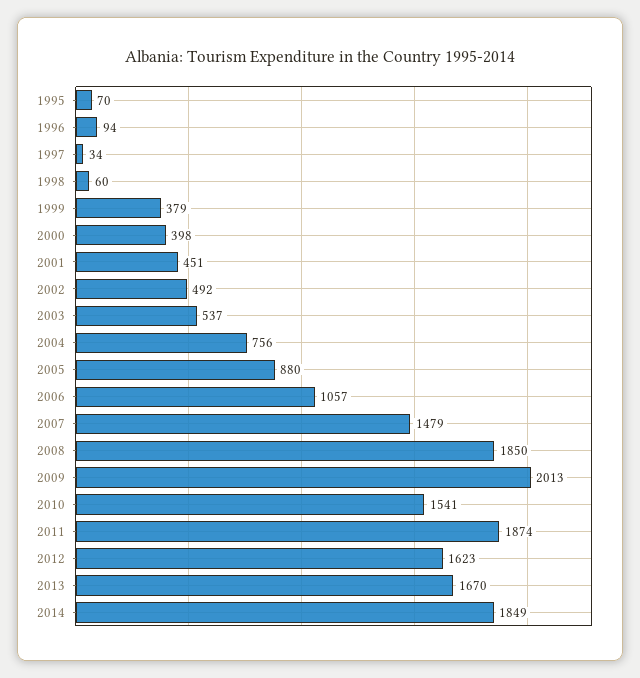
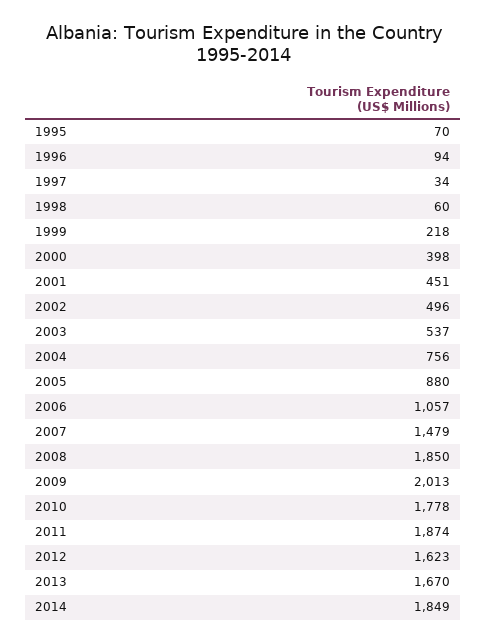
1999: 379 -> 218
2002: 492 -> 496
2010: 1541 -> 1778

